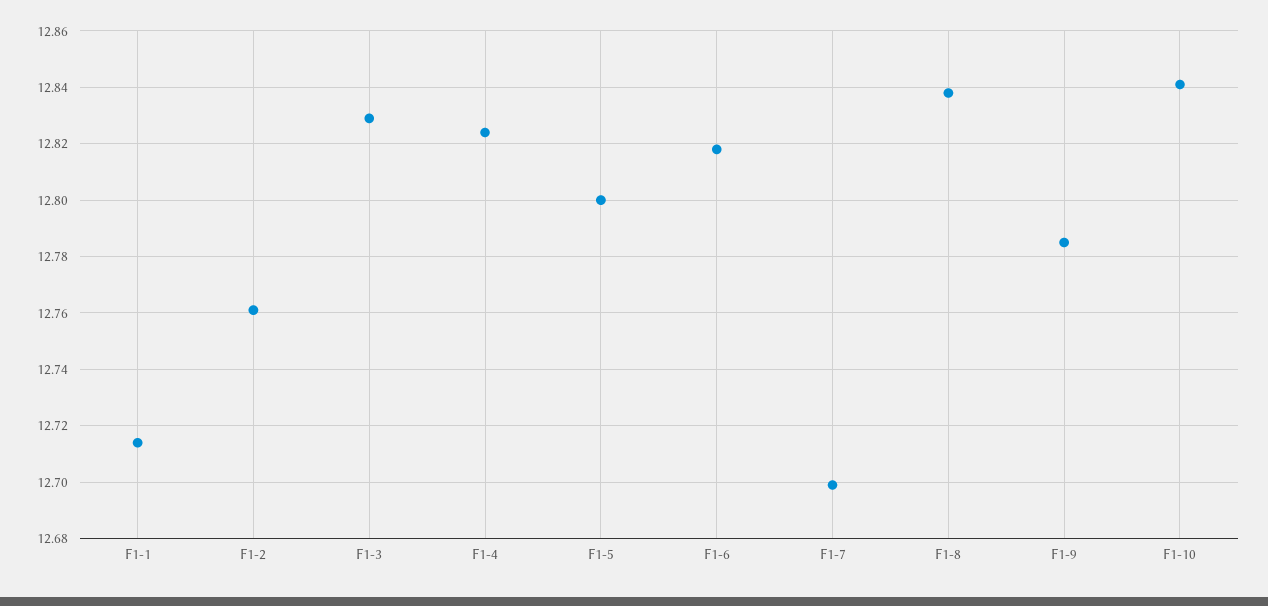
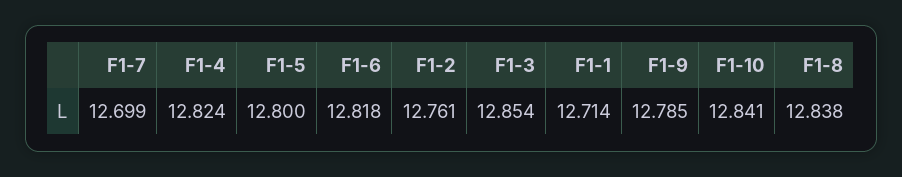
F1-3: 12.83 -> 12.854

